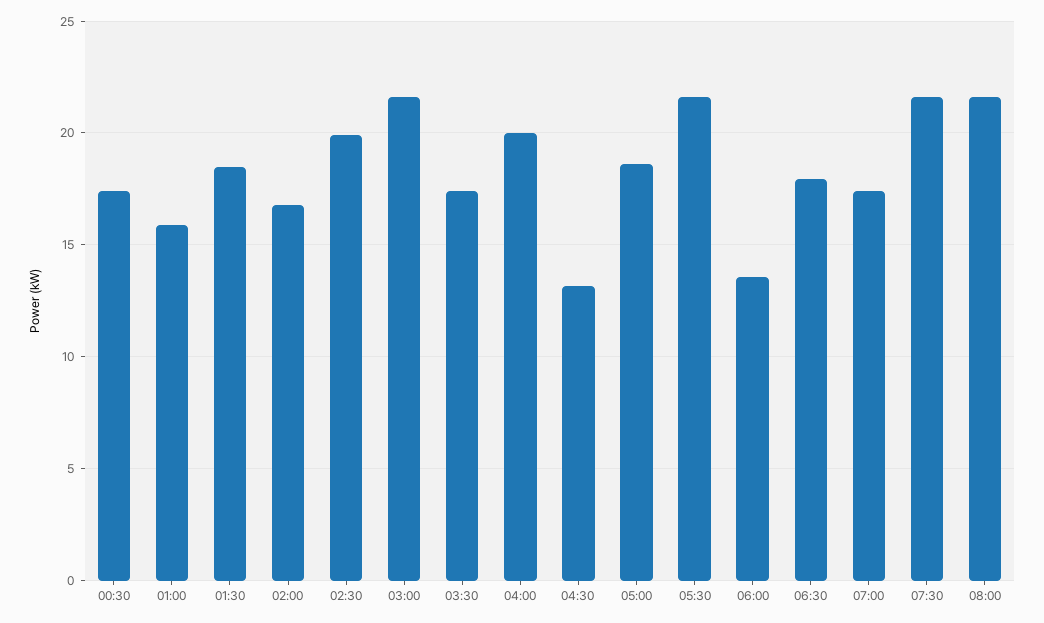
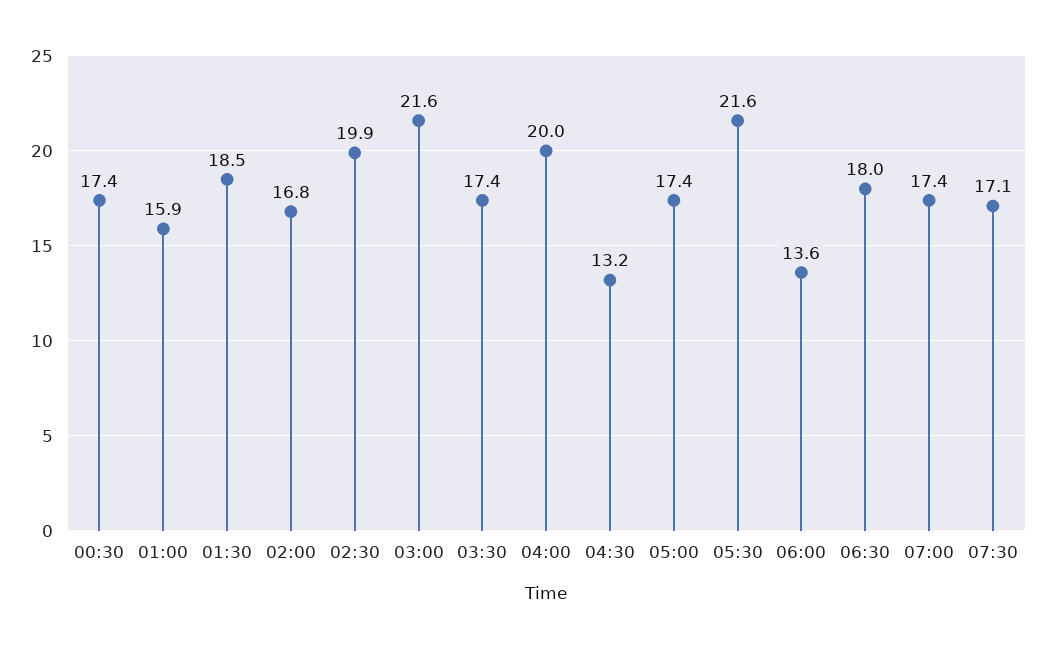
05:00: 18.5 -> 17.4
07:30: 21.5 -> 17.1
08:00: 21.5 -> none

